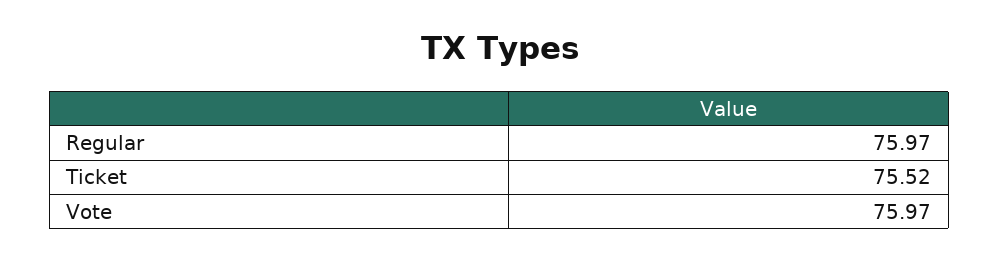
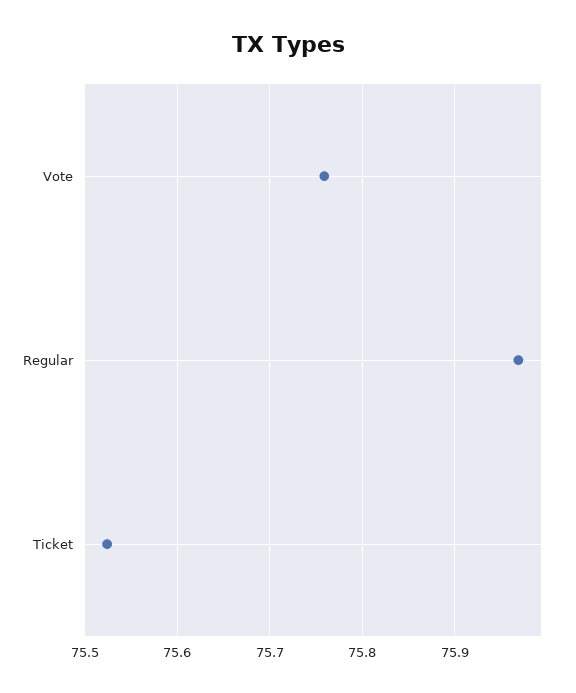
Vote: 75.97 -> 75.76

